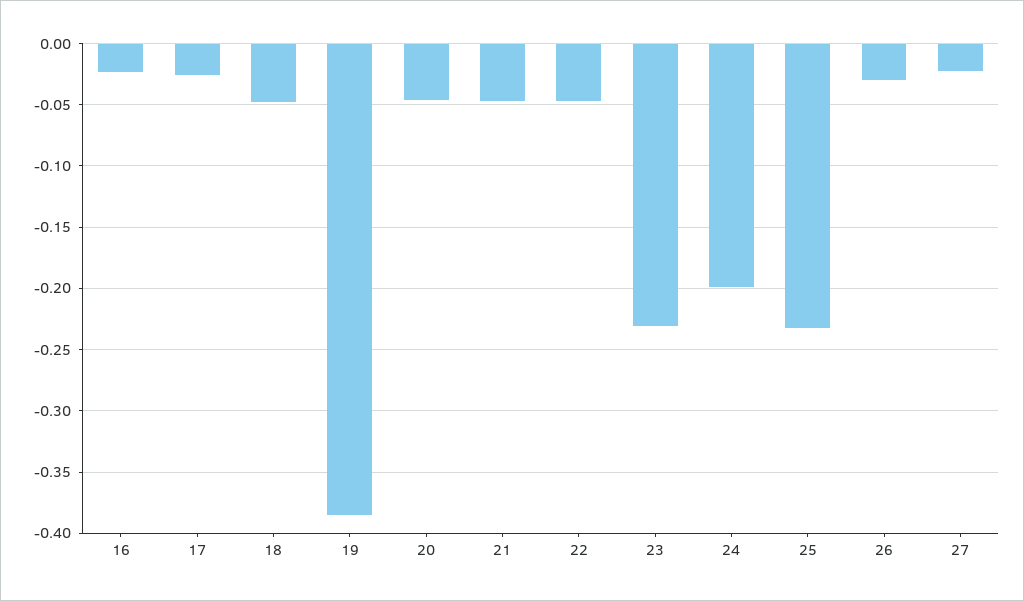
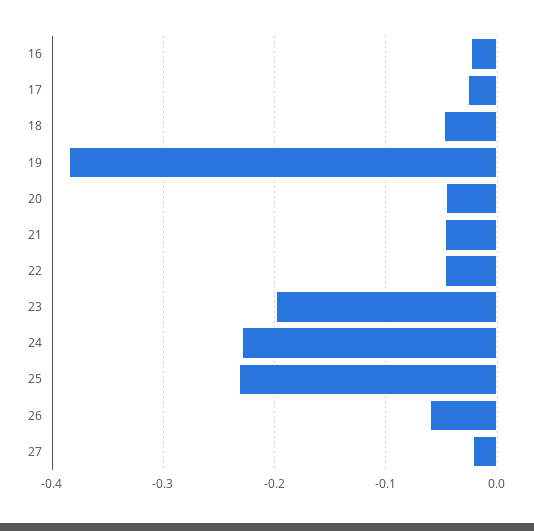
23: -0.23 -> -0.2
24: -0.2 -> -0.23
26: -0.03 -> -0.06

